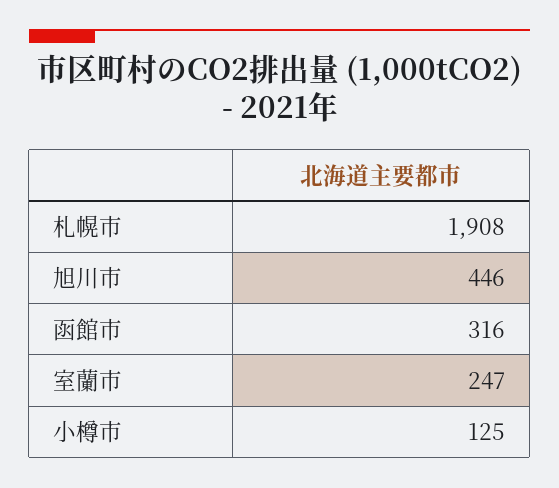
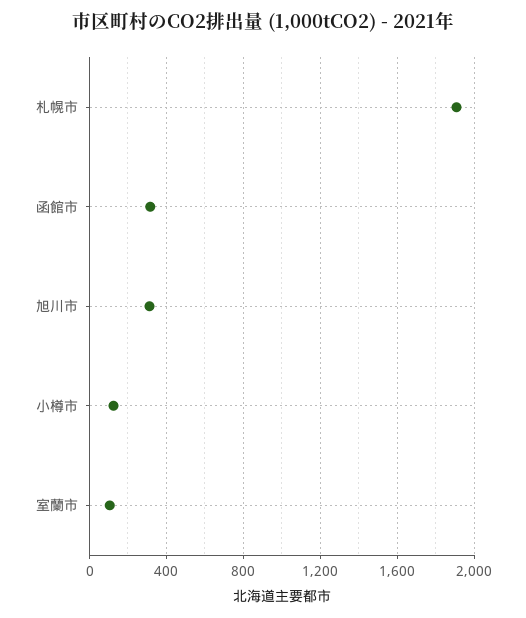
旭川市: 446 -> 300
室蘭市: 247 -> 100

